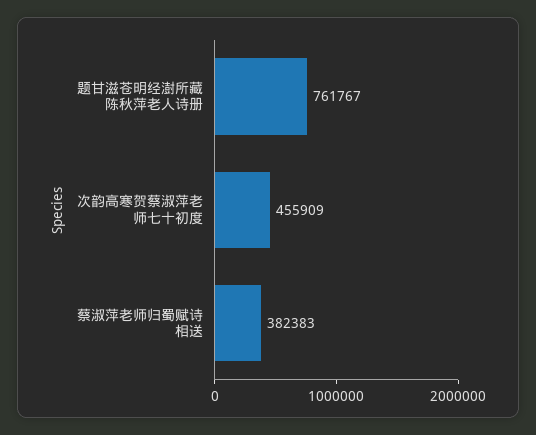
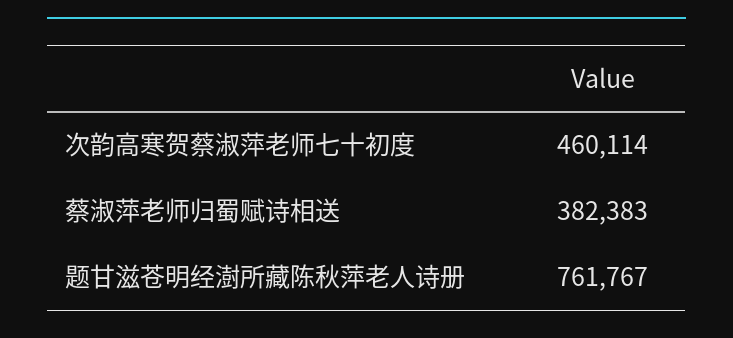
次韵高寒贺蔡淑萍老师七十初度: 455909 -> 460114

